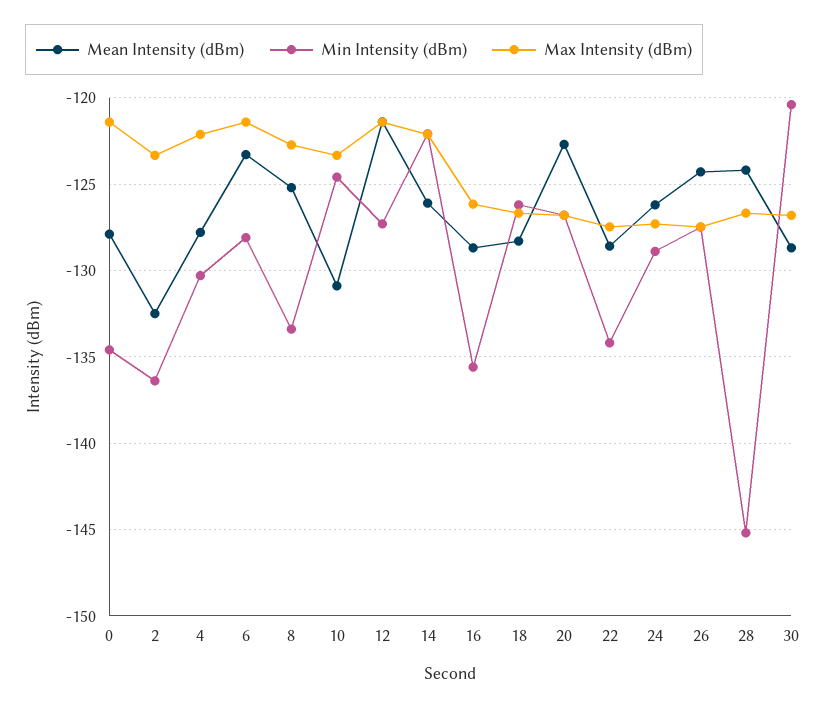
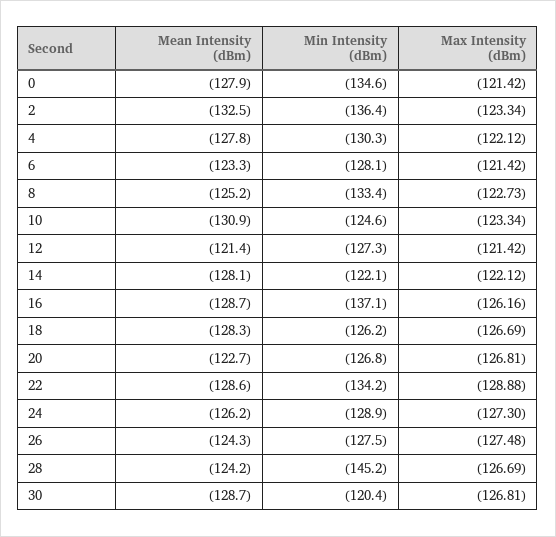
Mean Intensity (dBm), 14: -126 -> -128.1
Min Intensity (dBm), 16: -135.5 -> -137.1
Max Intensity (dBm), 22: -127.5 -> -128.88

